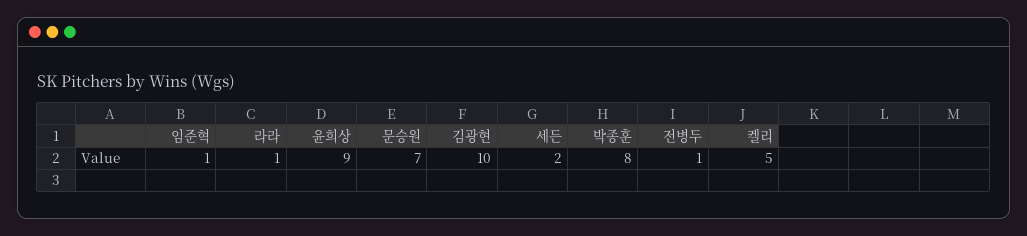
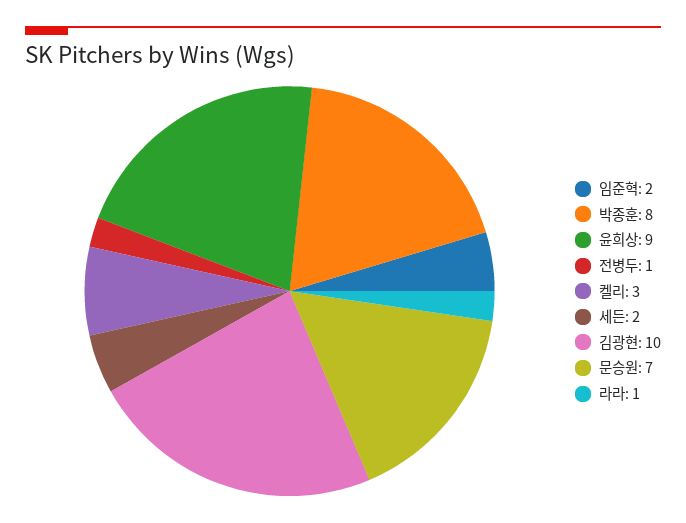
임준혁: 1 -> 2
켈리: 5 -> 3

